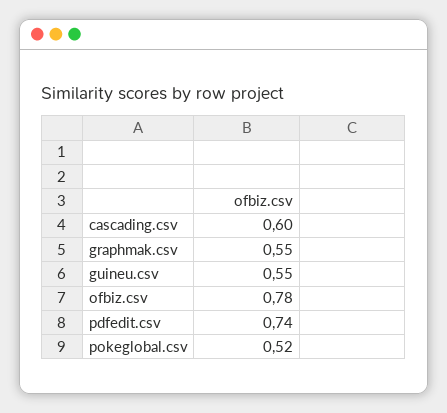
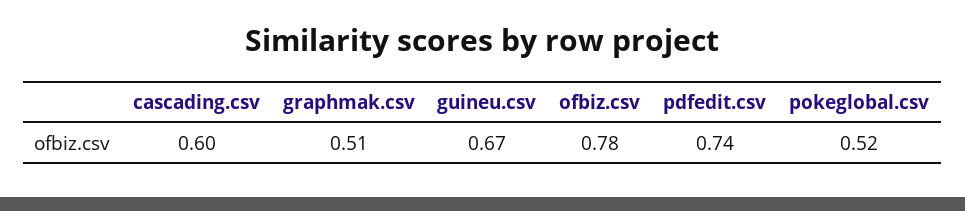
graphmak.csv: 0.55 -> 0.51
guineu.csv: 0.55 -> 0.67

